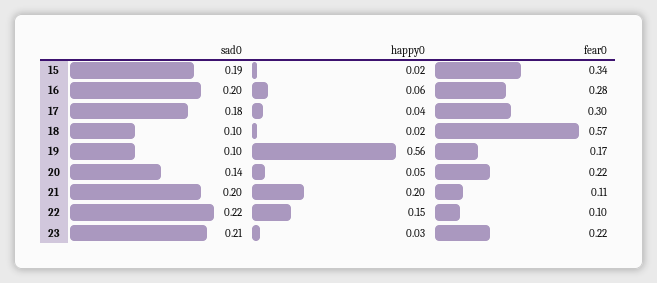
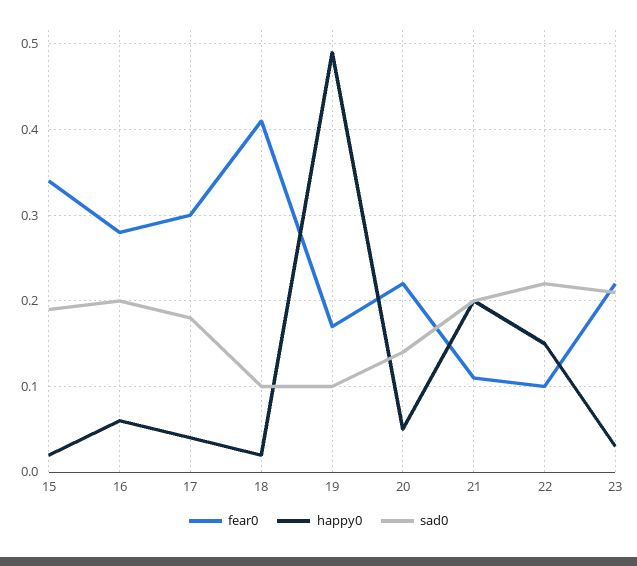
fear0, 18: 0.57 -> 0.41
happy0, 19: 0.56 -> 0.49

